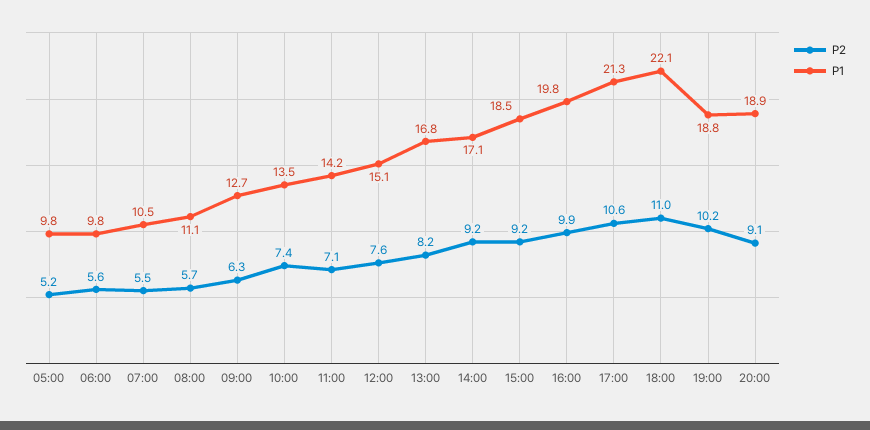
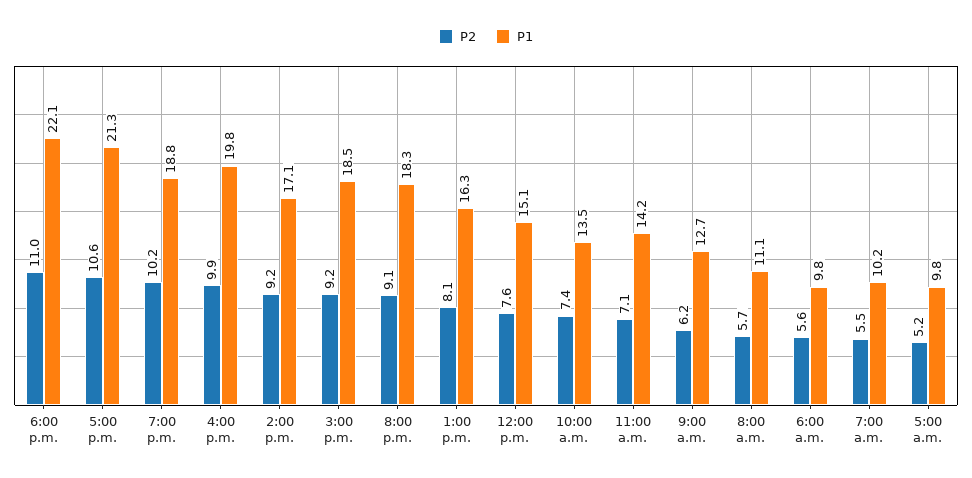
P1, 07:00: 10.5 -> 10.2
P2, 09:00: 6.3 -> 6.2
P2, 13:00: 8.2 -> 8.1
P1, 13:00: 16.8 -> 16.3
P1, 20:00: 18.9 -> 18.3

